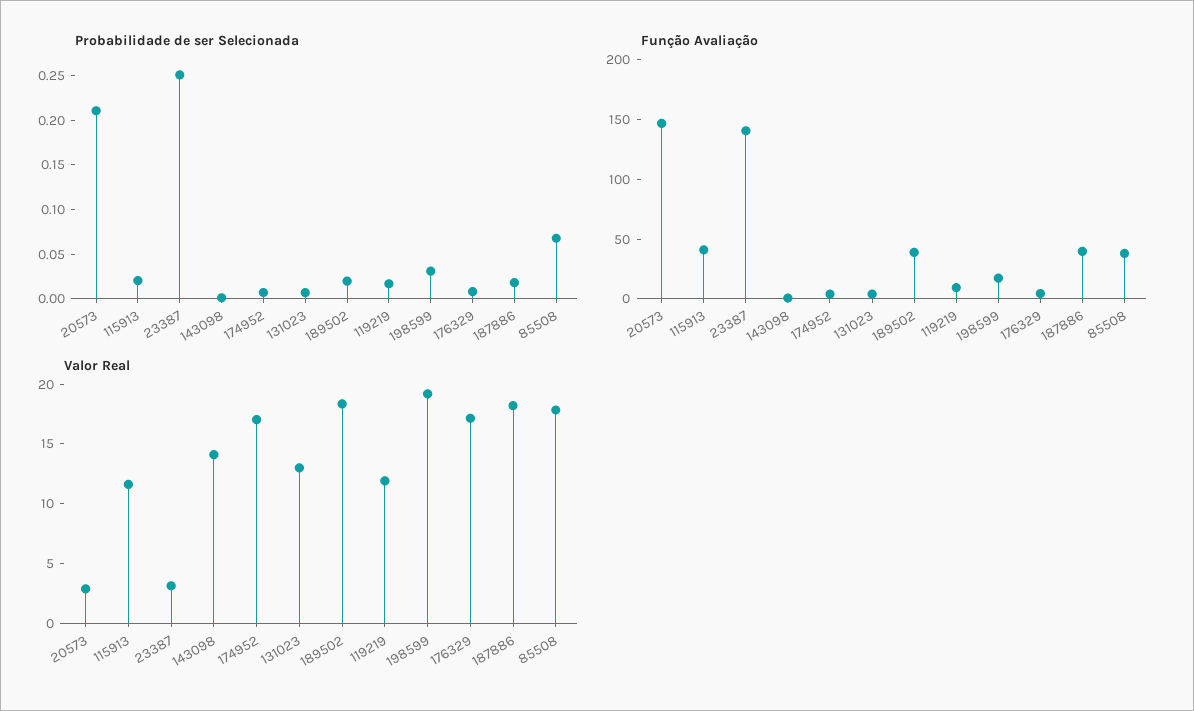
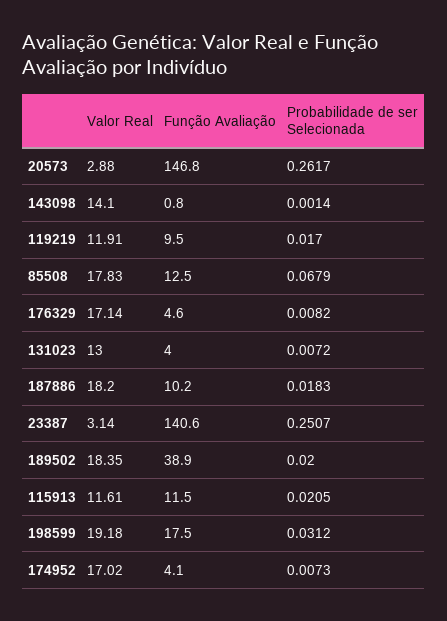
Probabilidade de ser Selecionada, 20573: 0.21 -> 0.2617
Função Avaliação, 115913: 40 -> 11.5
Função Avaliação, 187886: 40 -> 10.2
Função Avaliação, 85508: 40 -> 12.5

